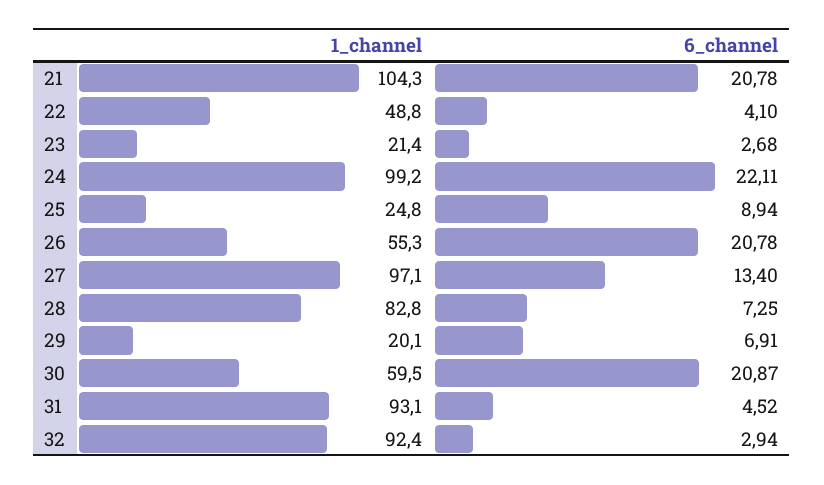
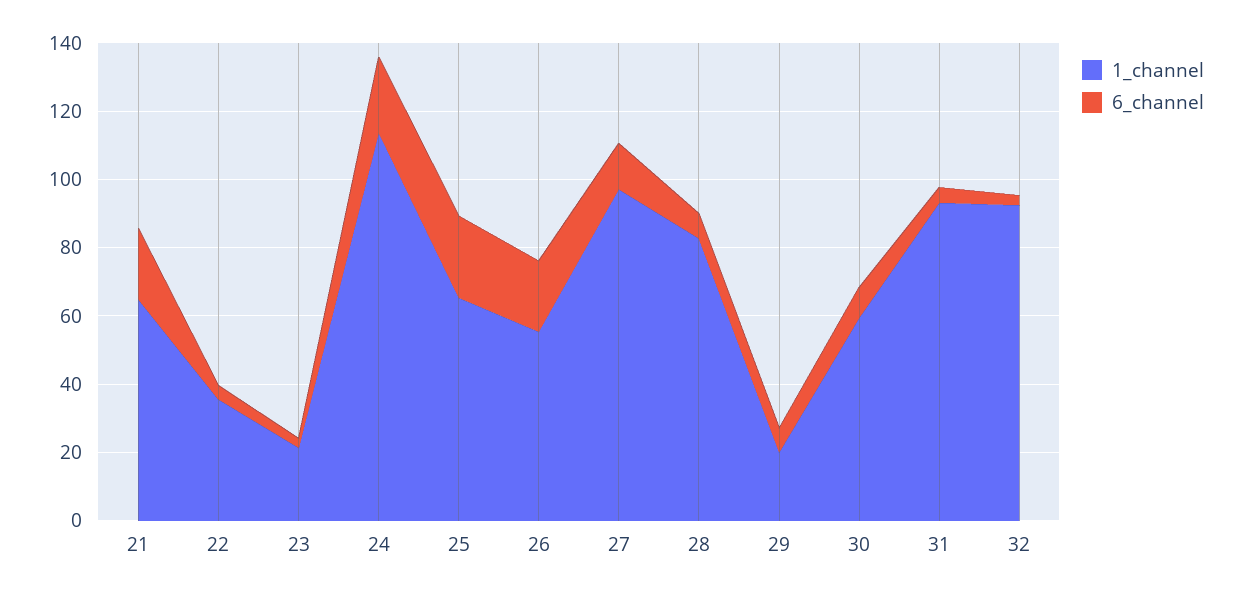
1_channel, 21: 104.3 -> 65
1_channel, 22: 48.8 -> 35
1_channel, 24: 99.2 -> 115
1_channel, 25: 24.8 -> 65
6_channel, 25: 8.94 -> 25
6_channel, 30: 20.87 -> 10

